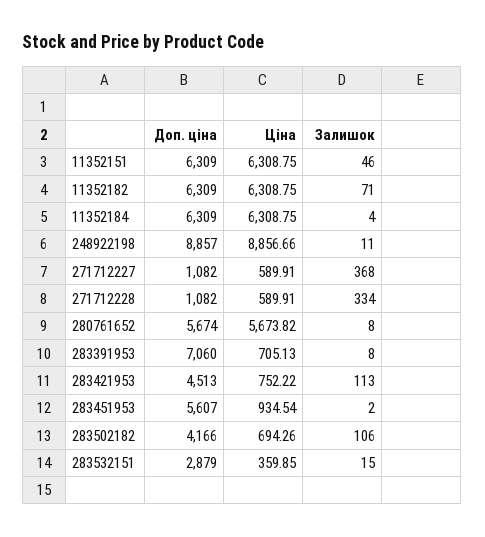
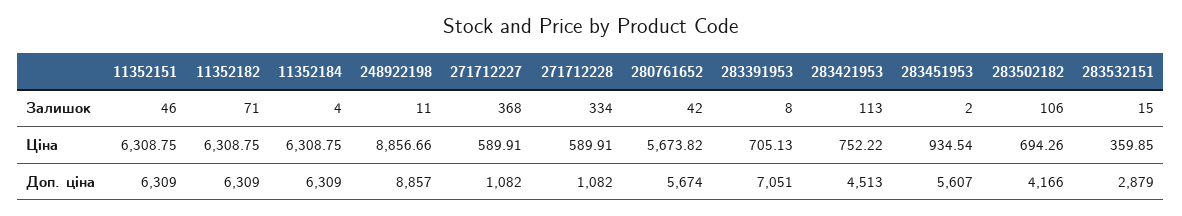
Залишок, 280761652: 8 -> 42
Доп. ціна, 283391953: 7060 -> 7051

